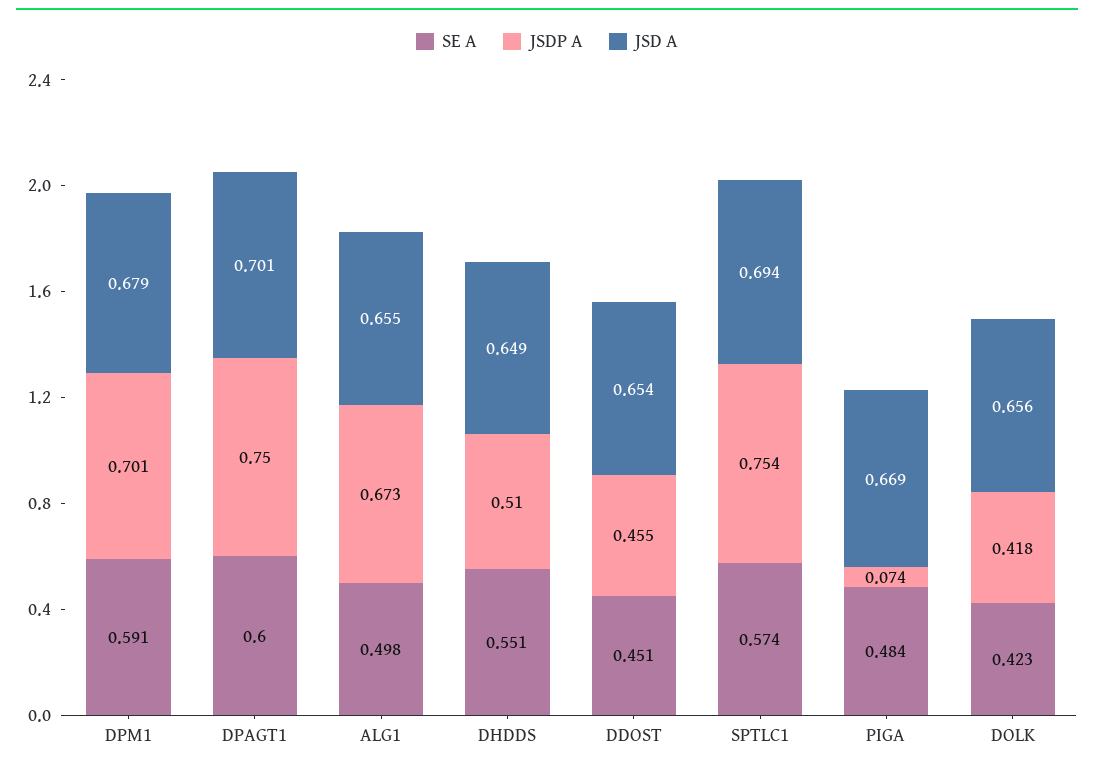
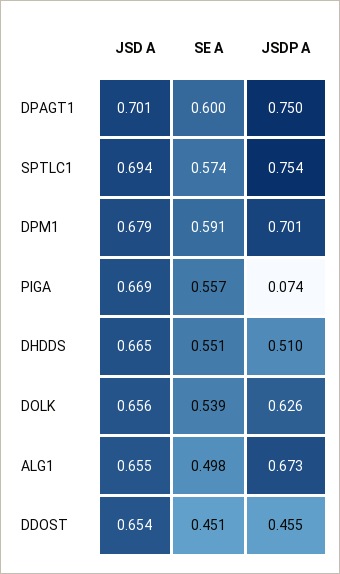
JSD A, DHDDS: 0.649 -> 0.665
SE A, PIGA: 0.484 -> 0.557
SE A, DOLK: 0.423 -> 0.539
JSDP A, DOLK: 0.418 -> 0.626

